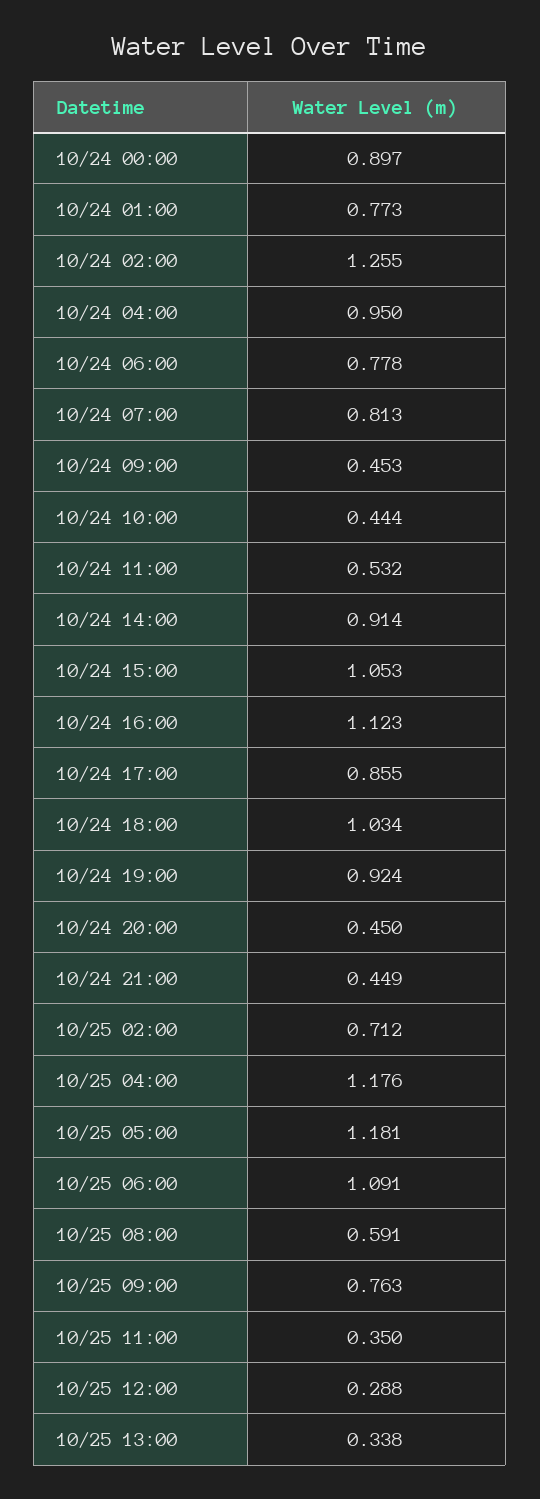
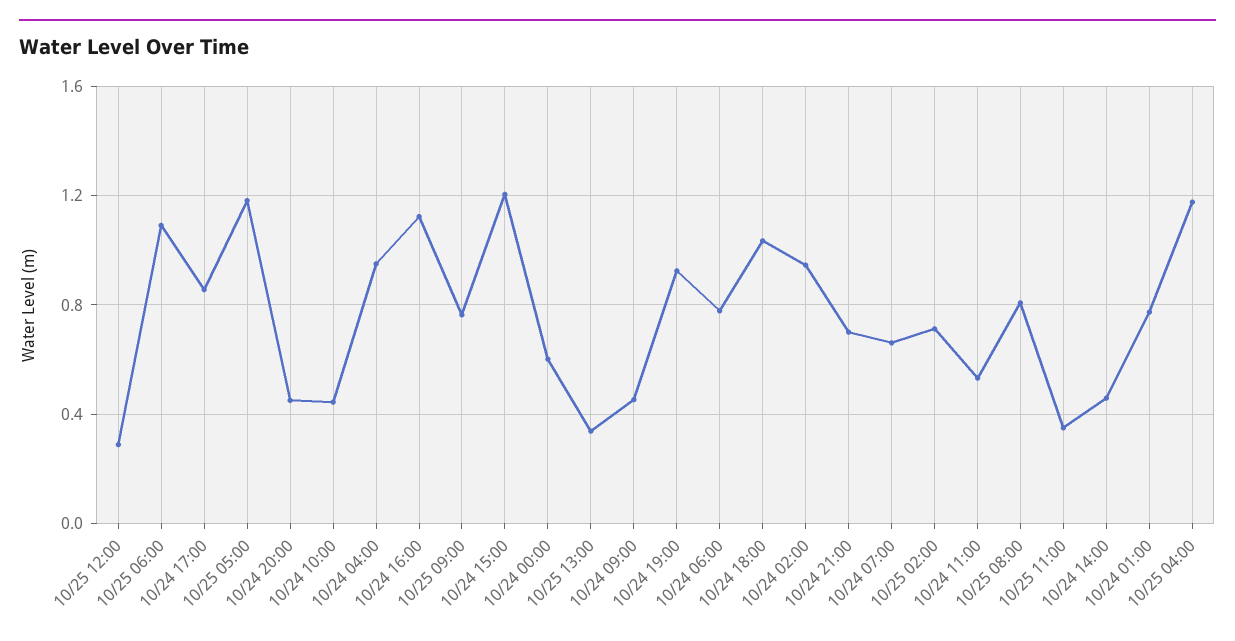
10/24 00:00: 0.897 -> 0.6
10/24 02:00: 1.255 -> 0.95
10/24 07:00: 0.813 -> 0.65
10/24 14:00: 0.914 -> 0.45
10/24 15:00: 1.053 -> 1.2
10/24 21:00: 0.449 -> 0.7
10/25 08:00: 0.591 -> 0.8

